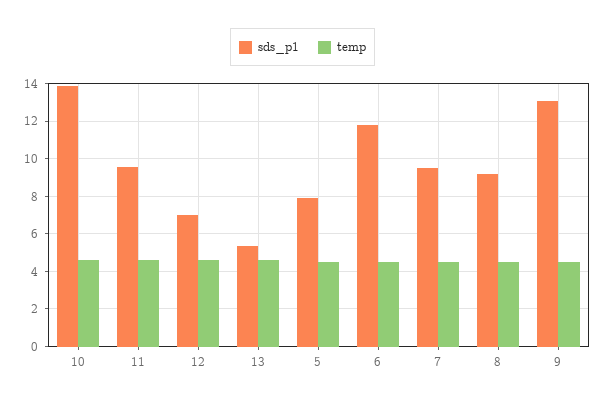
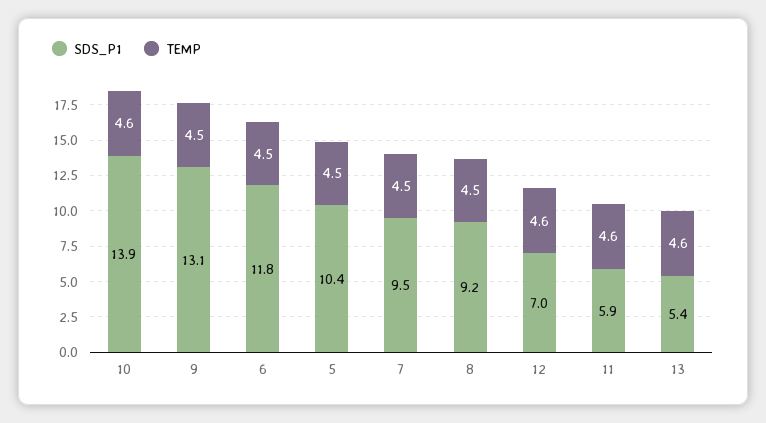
sds_p1, 11: 9.5 -> 5.9
sds_p1, 5: 8 -> 10.4

